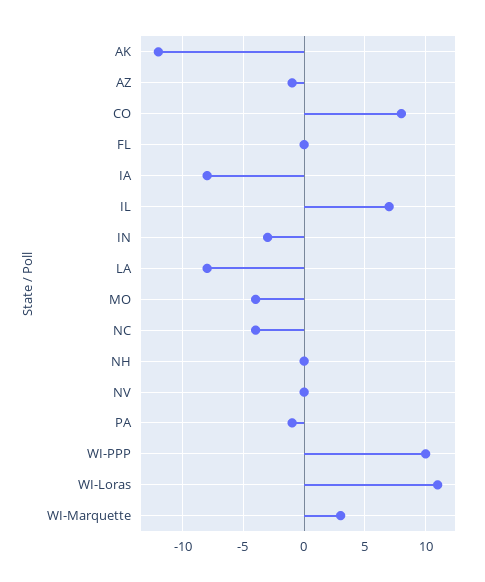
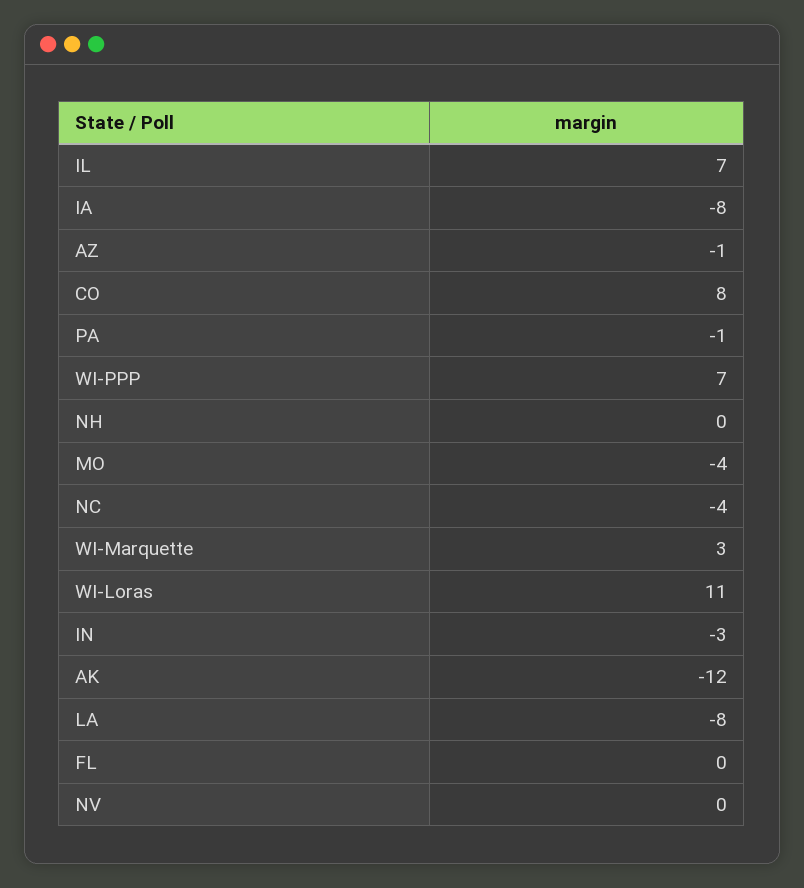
WI-PPP: 10 -> 7

